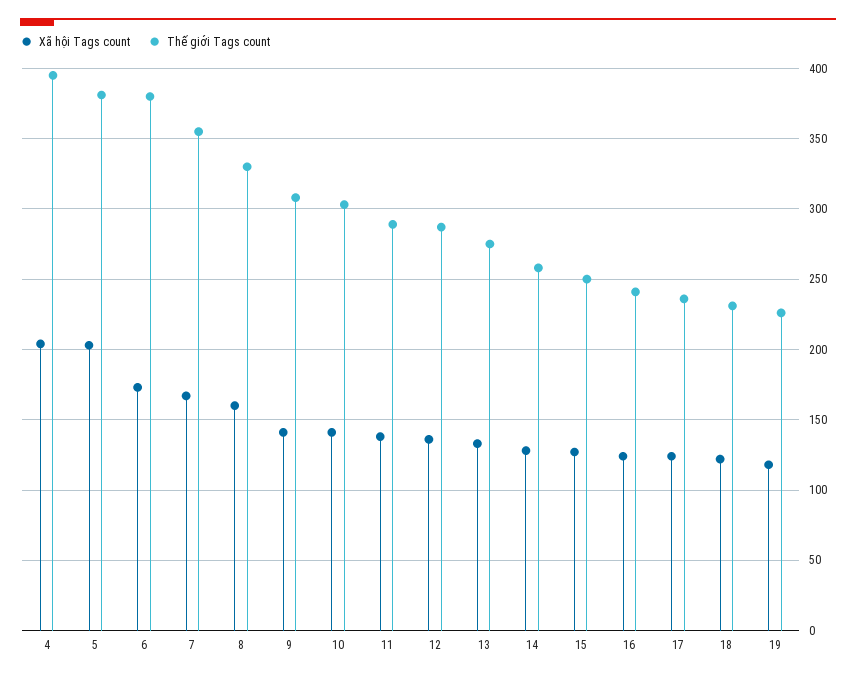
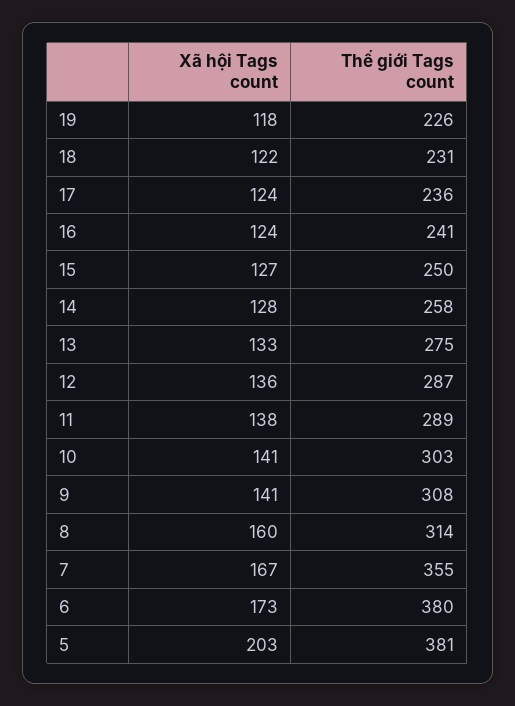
Xã hội Tags count, 4: 205 -> none
Thế giới Tags count, 4: 395 -> none
Thế giới Tags count, 8: 330 -> 314

